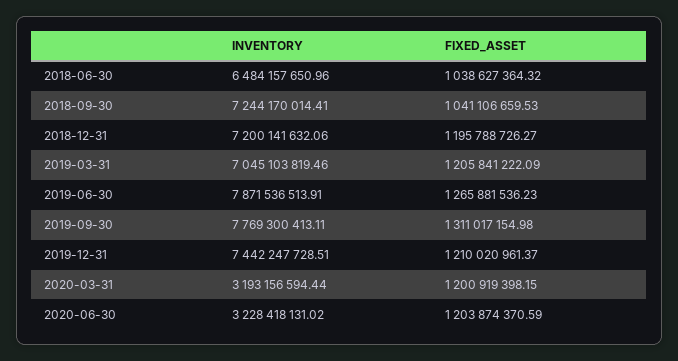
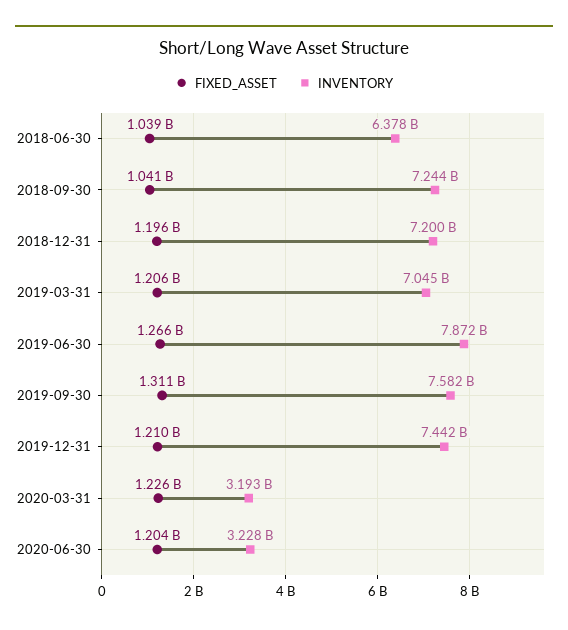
INVENTORY, 2018-06-30: 6484157650.96 -> 6378000000
INVENTORY, 2019-09-30: 7769300413.11 -> 7582000000
FIXED_ASSET, 2020-03-31: 1200919398.15 -> 1226000000

